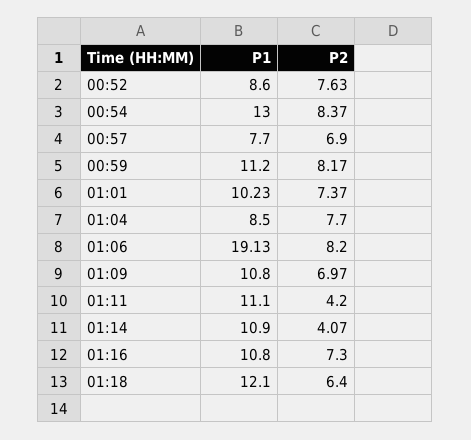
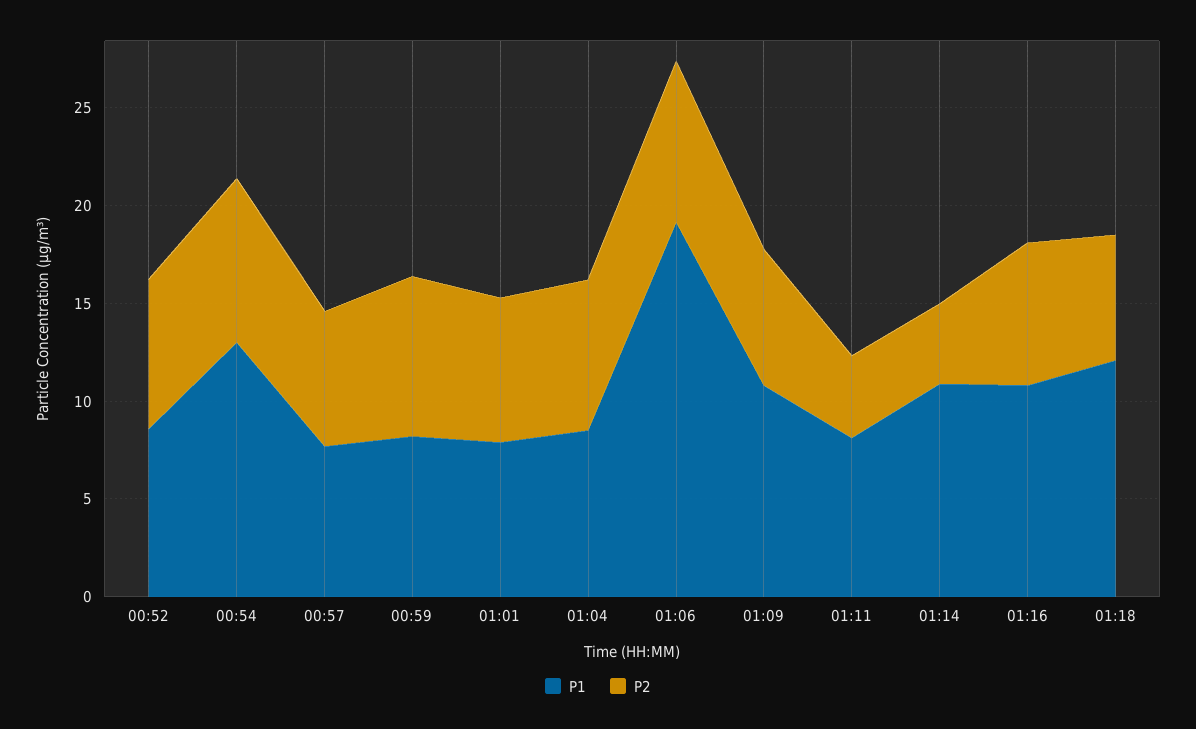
P1, 00:59: 11.2 -> 8
P1, 01:01: 10.23 -> 8
P1, 01:11: 11.1 -> 8

